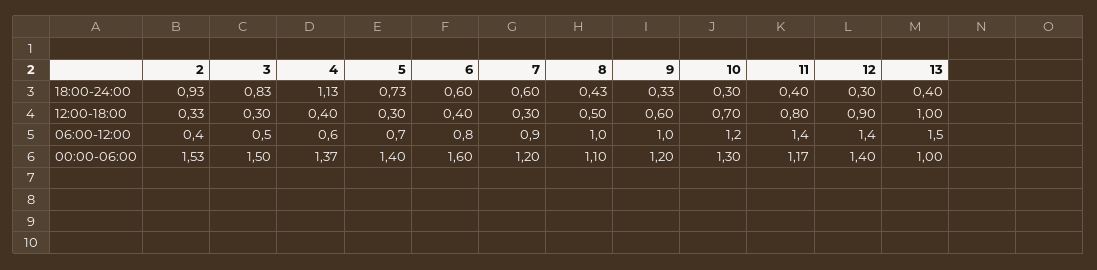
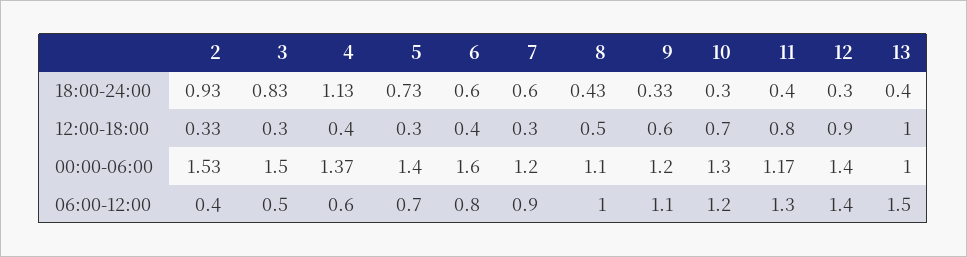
9, 06:00-12:00: 1 -> 1.1
11, 06:00-12:00: 1.4 -> 1.3

